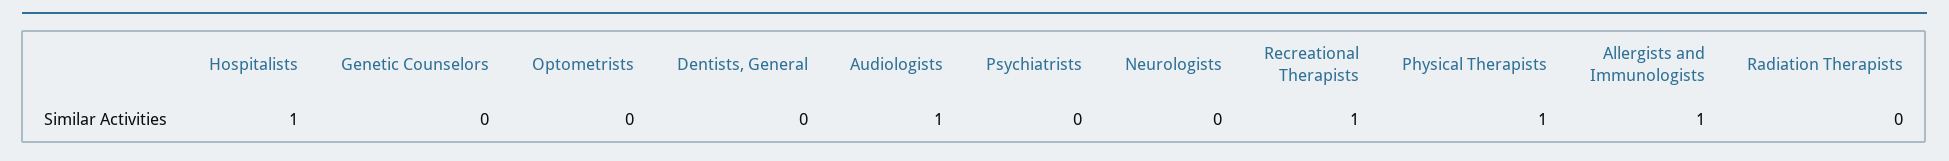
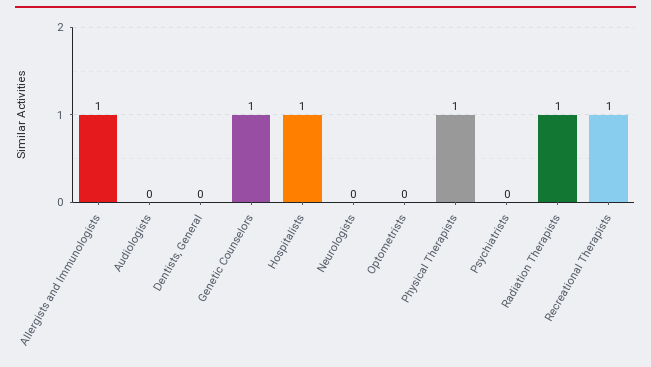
Genetic Counselors: 0 -> 1
Audiologists: 1 -> 0
Radiation Therapists: 0 -> 1

